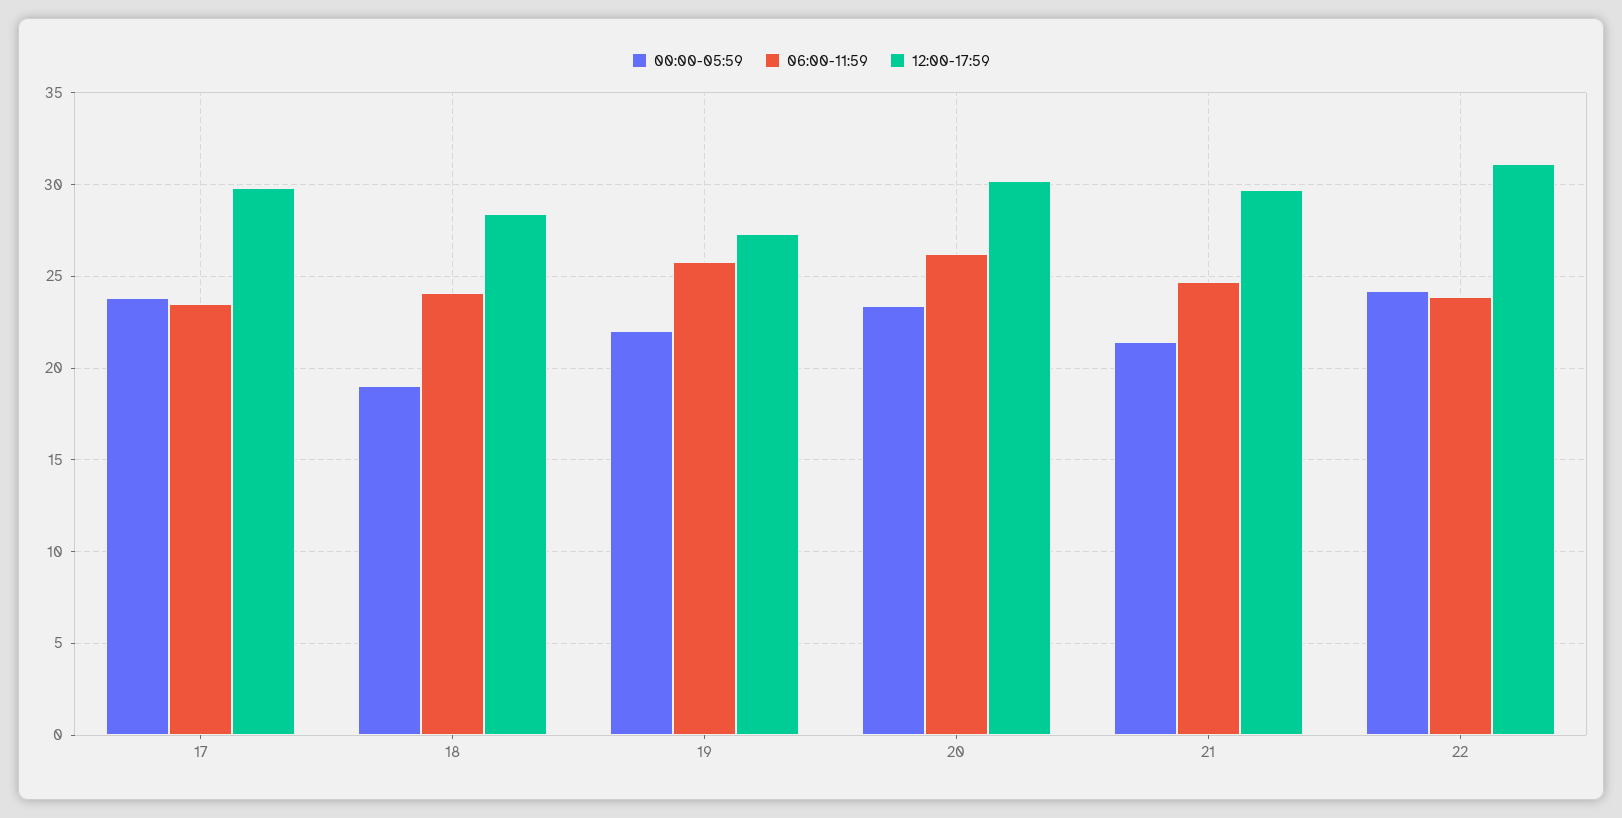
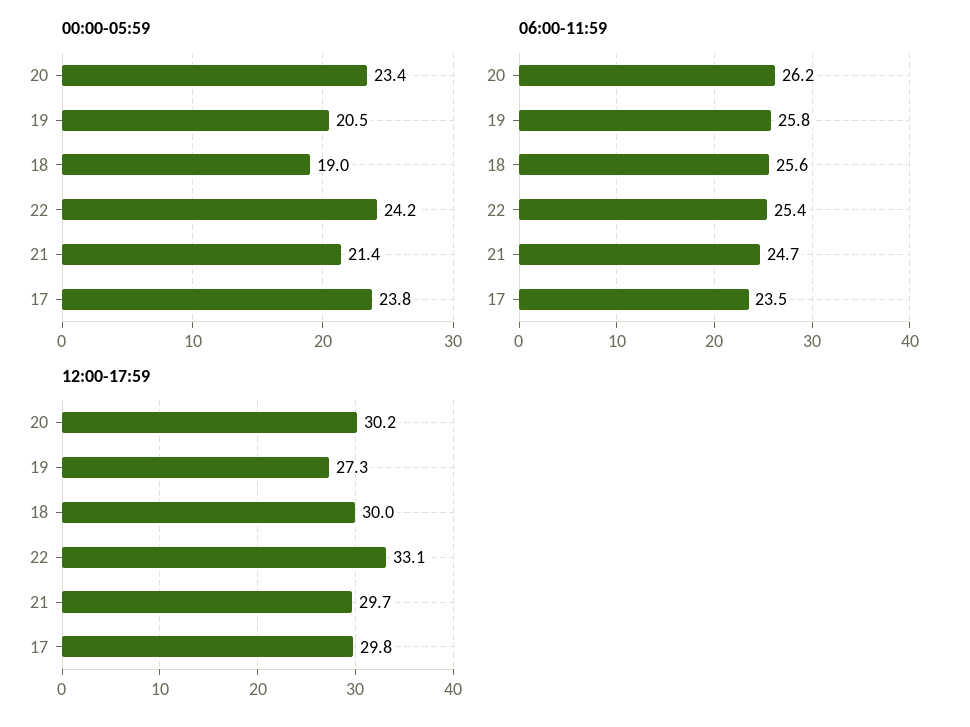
06:00-11:59, 18: 24 -> 25.6
12:00-17:59, 18: 28.5 -> 30
00:00-05:59, 19: 22 -> 20.5
06:00-11:59, 22: 24 -> 25.4
12:00-17:59, 22: 31 -> 33.1

